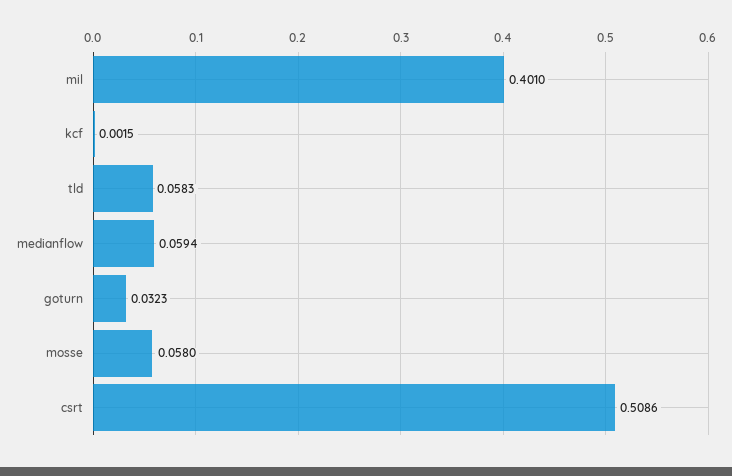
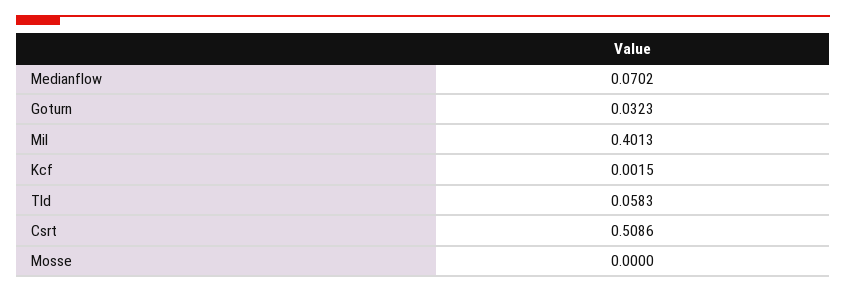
mil: 0.401 -> 0.4013
medianflow: 0.0594 -> 0.0702
mosse: 0.058 -> 0

